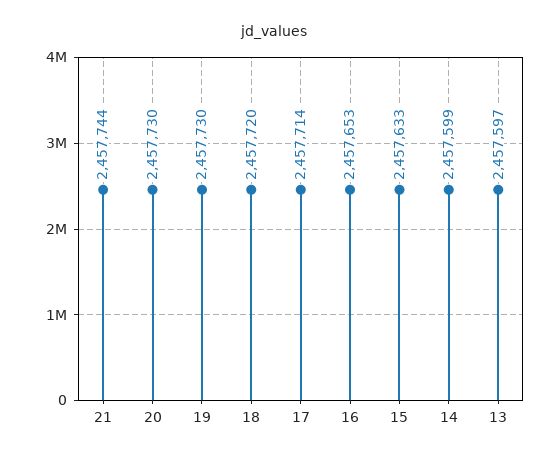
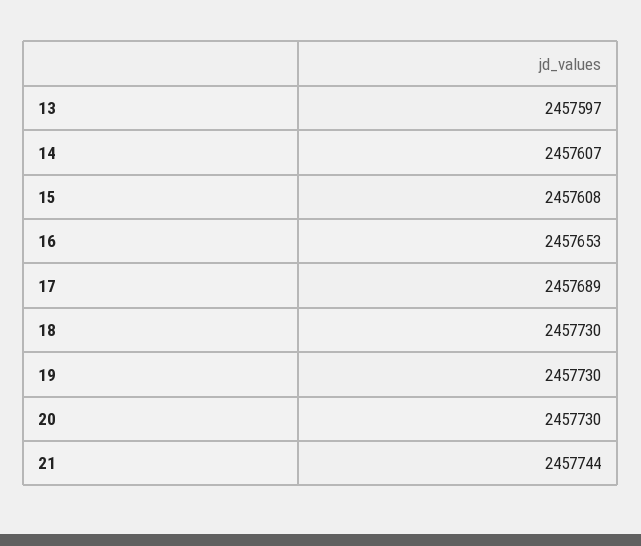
18: 2457720 -> 2457730
17: 2457714 -> 2457689
15: 2457633 -> 2457608
14: 2457599 -> 2457607

